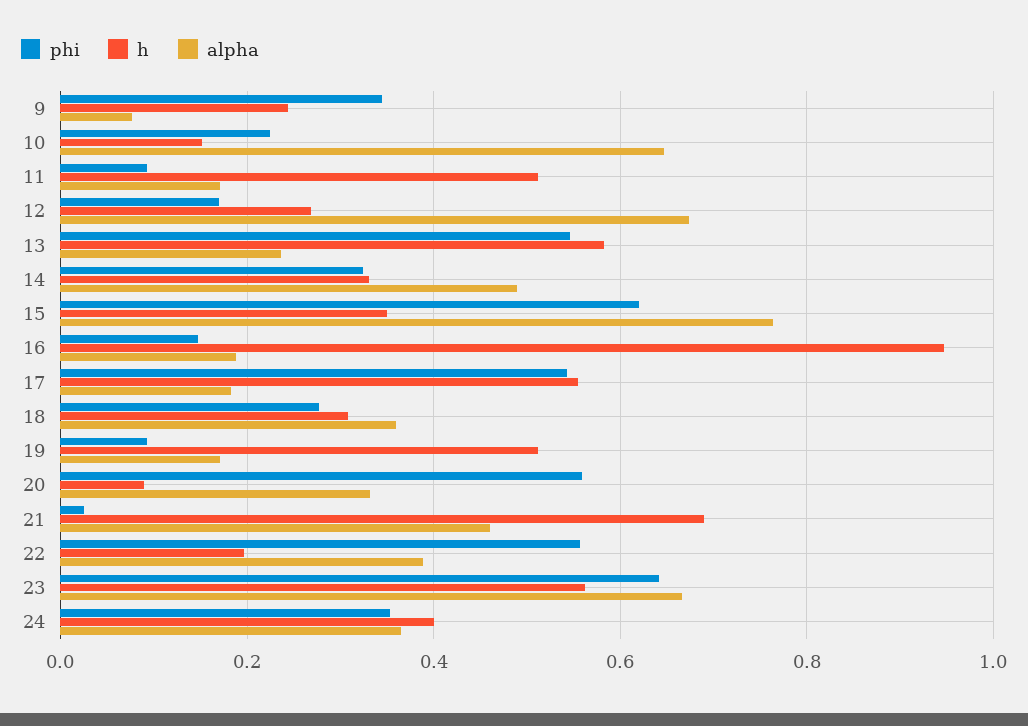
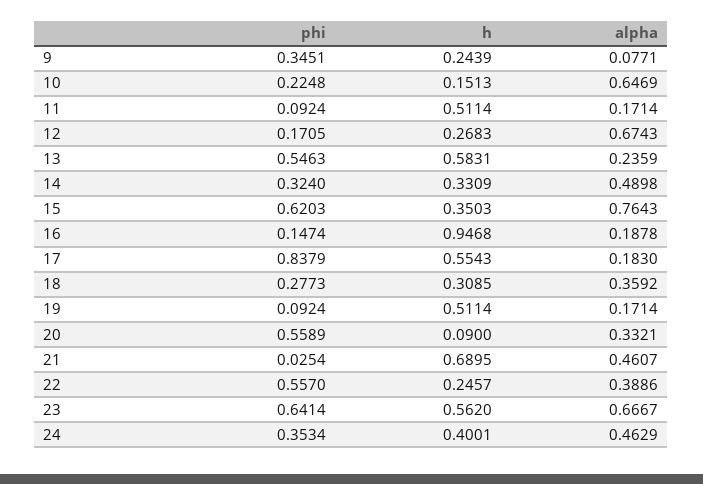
phi, 17: 0.54 -> 0.8379
h, 22: 0.2 -> 0.2457
alpha, 24: 0.36 -> 0.4629

